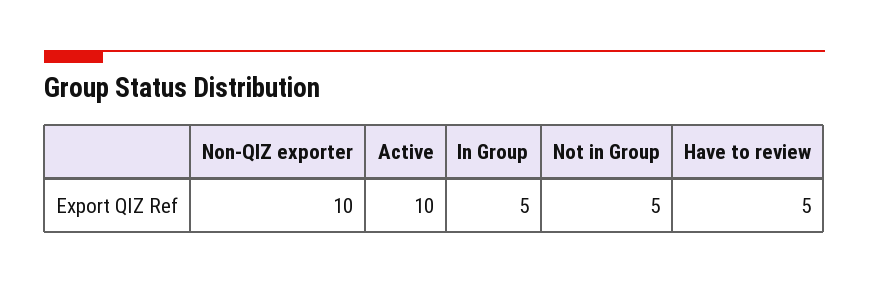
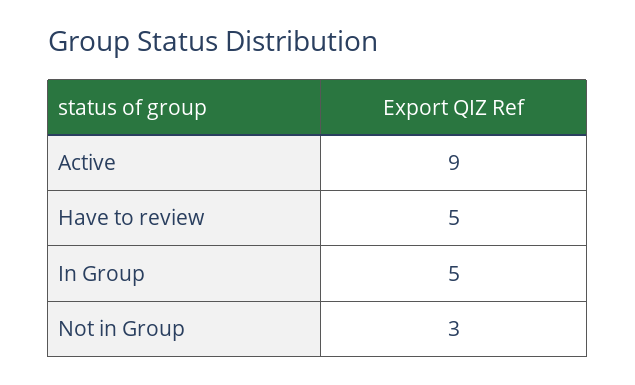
Non-QIZ exporter: 10 -> none
Active: 10 -> 9
Not in Group: 5 -> 3

